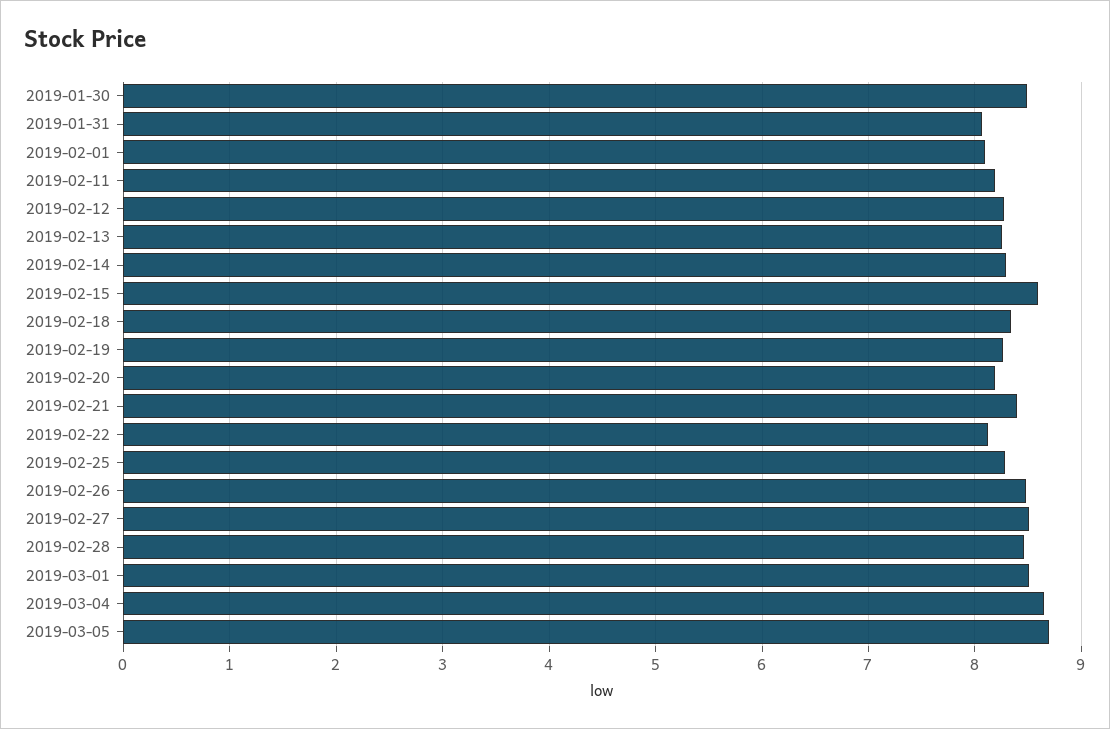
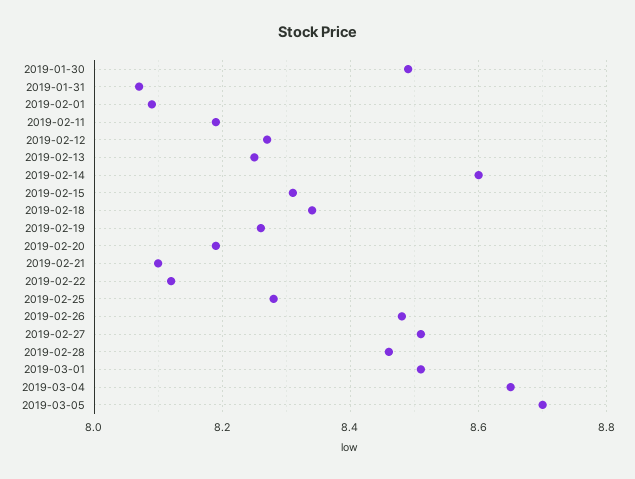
2019-02-14: 8.3 -> 8.6
2019-02-15: 8.6 -> 8.3
2019-02-21: 8.4 -> 8.1

